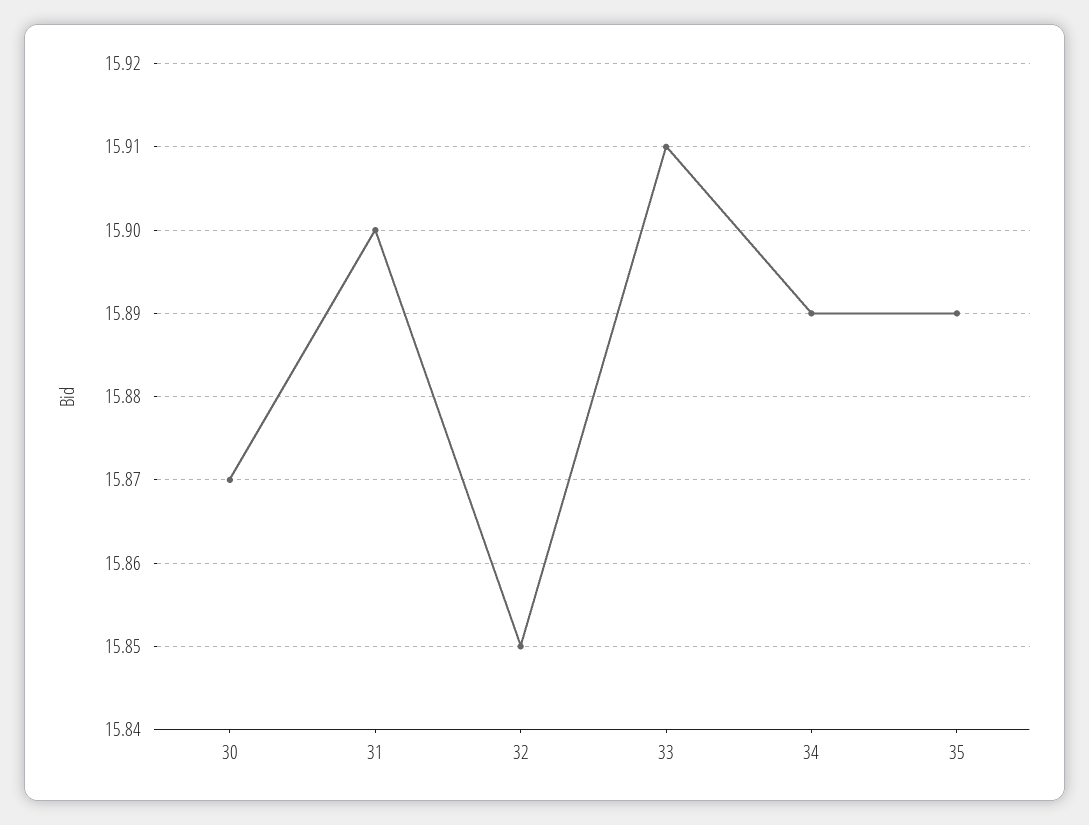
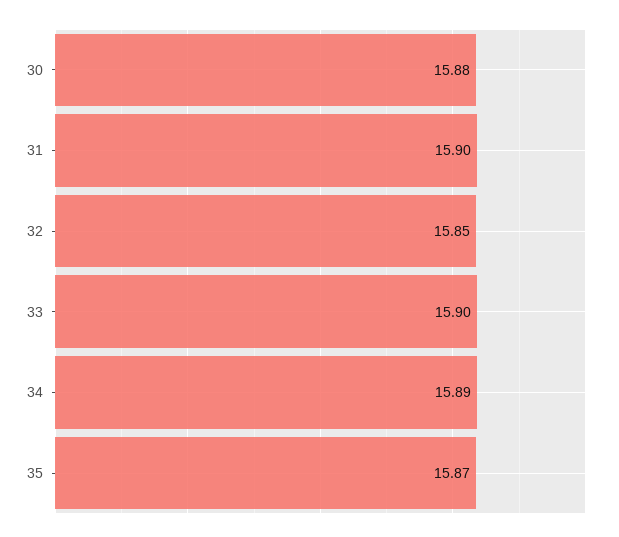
30: 15.87 -> 15.88
33: 15.91 -> 15.9
35: 15.89 -> 15.87

